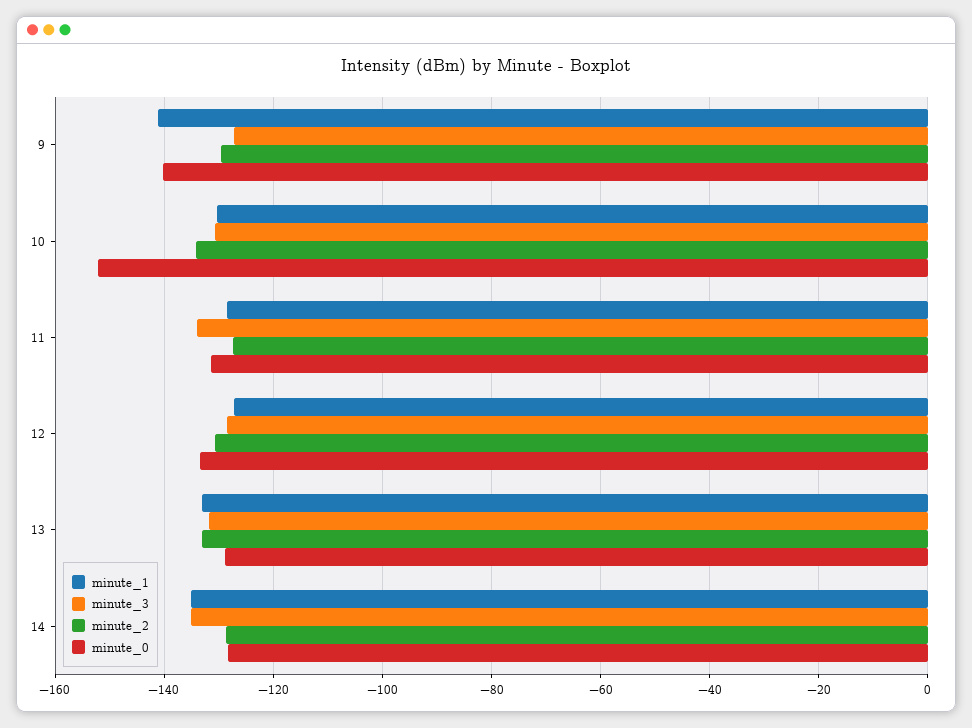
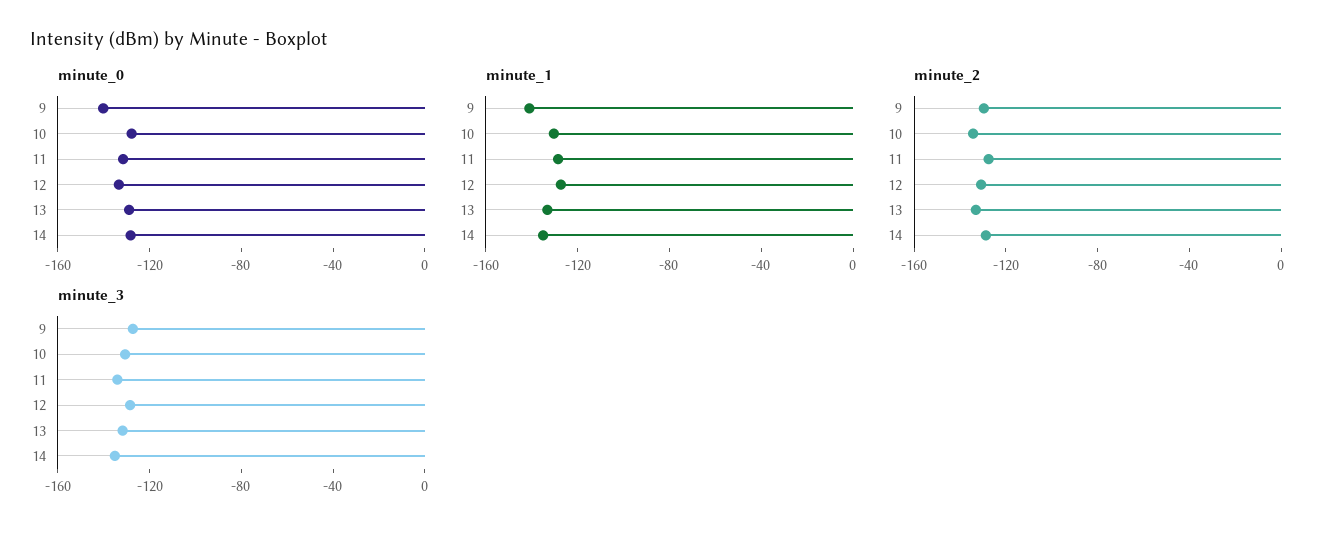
minute_0, 10: -152 -> -130

